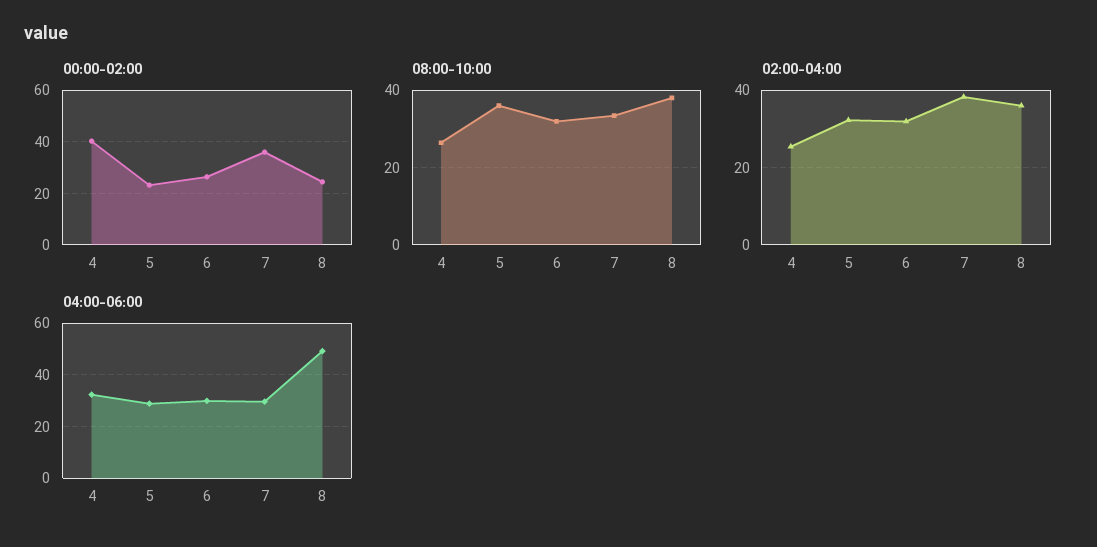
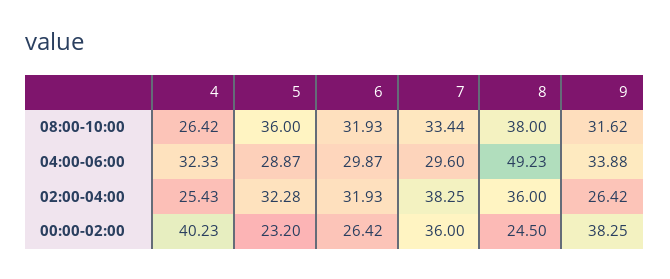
08:00-10:00, 9: none -> 31.62
04:00-06:00, 9: none -> 33.88
02:00-04:00, 9: none -> 26.42
00:00-02:00, 9: none -> 38.25

